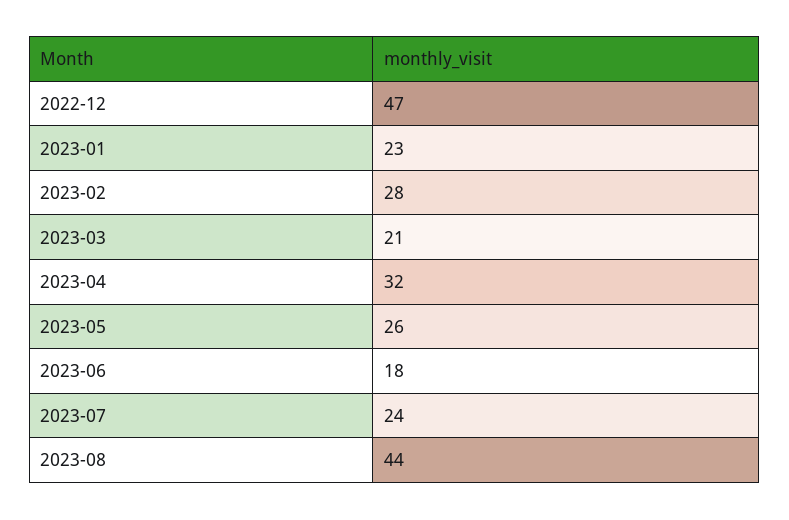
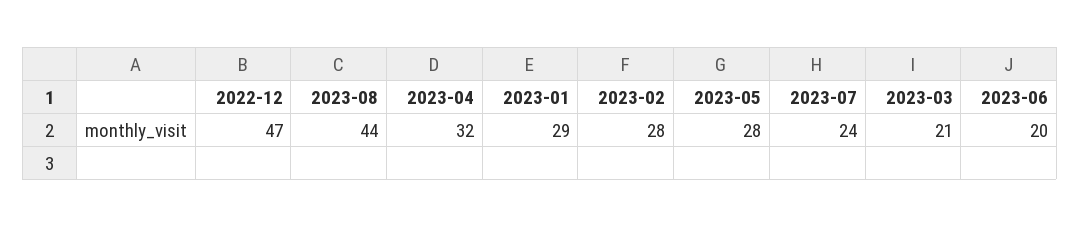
2023-01: 23 -> 29
2023-05: 26 -> 28
2023-06: 18 -> 20

